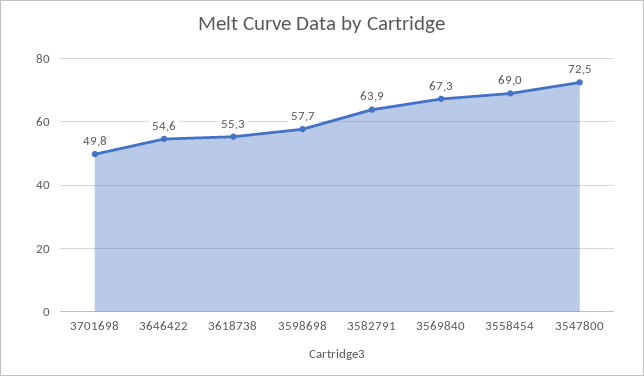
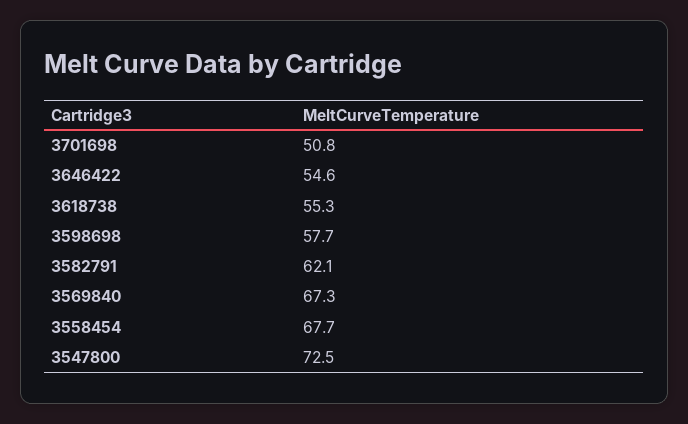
3701698: 49.8 -> 50.8
3582791: 63.9 -> 62.1
3558454: 69 -> 67.7

